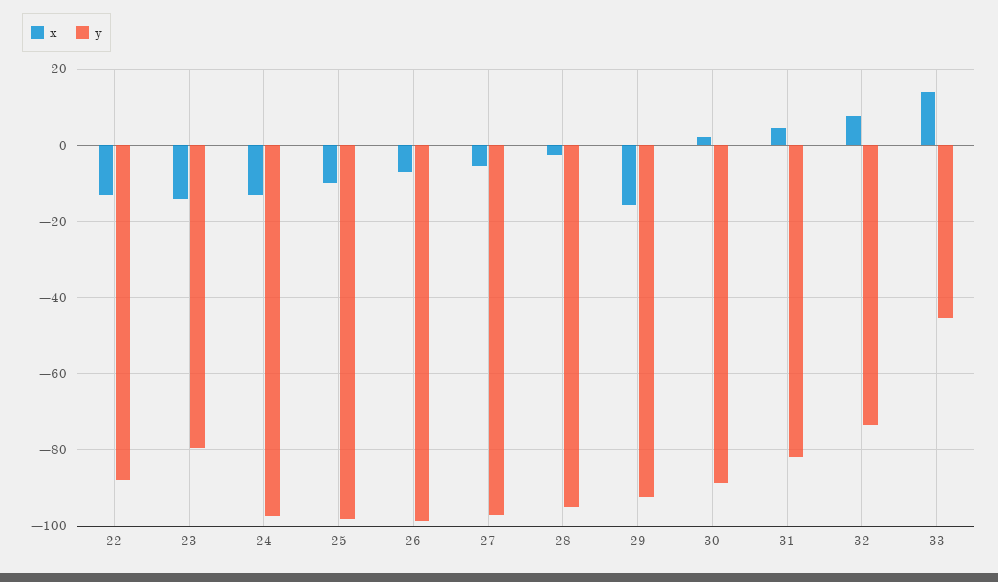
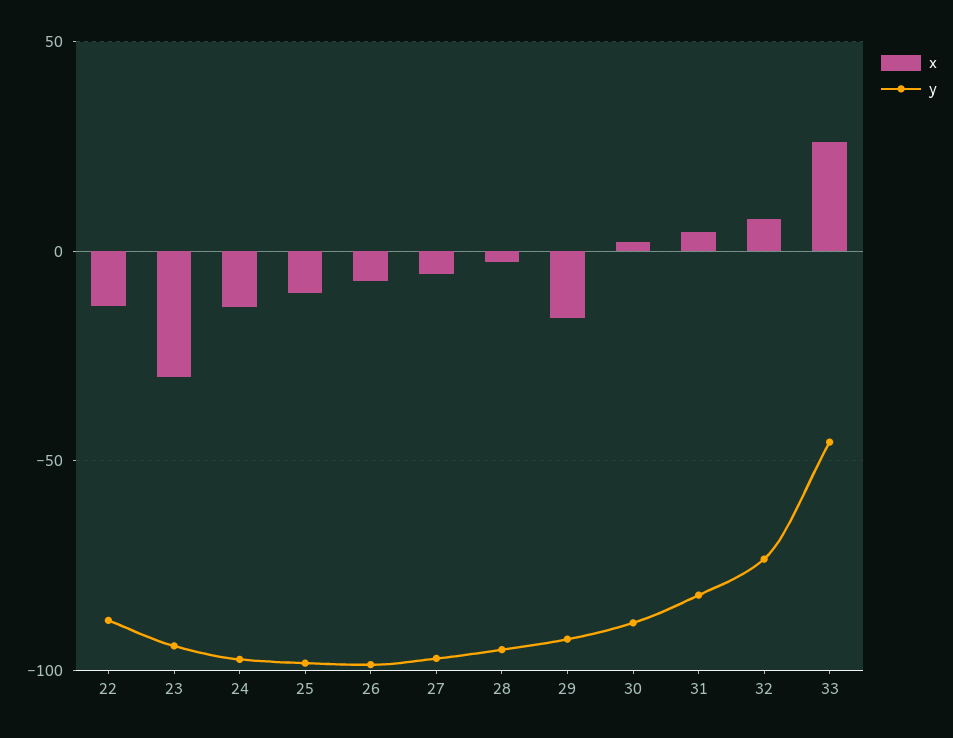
x, 23: -14 -> -30
y, 23: -80 -> -95
x, 33: 14 -> 25

